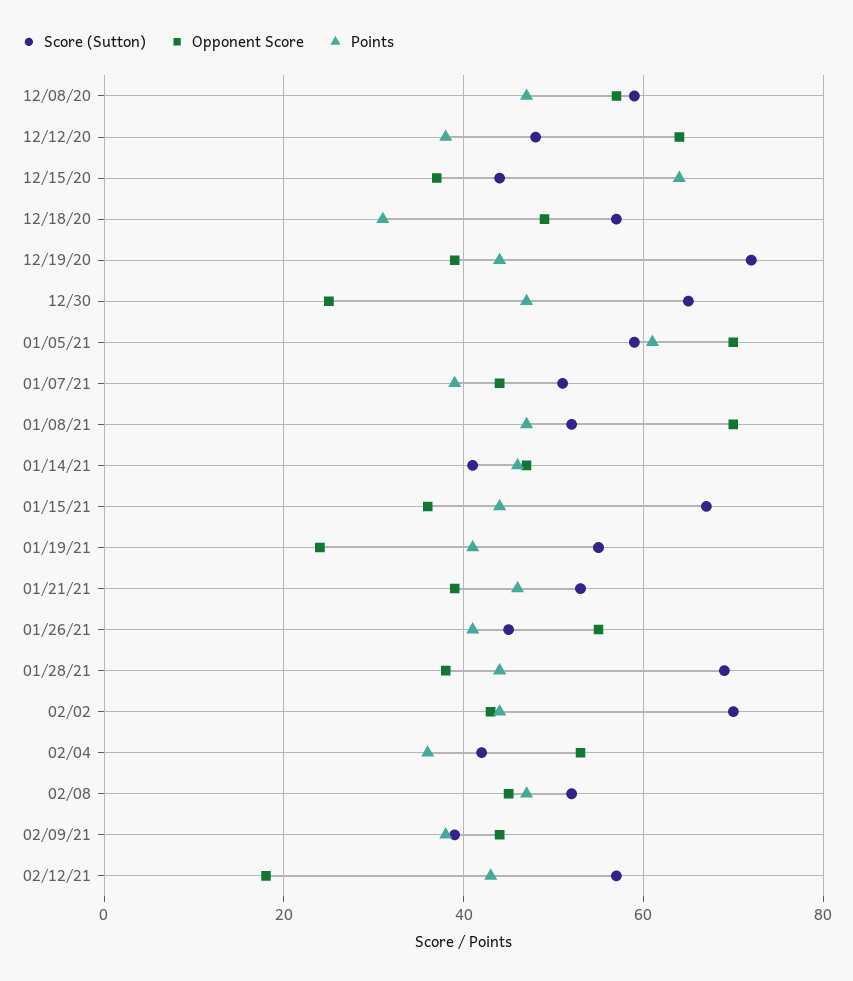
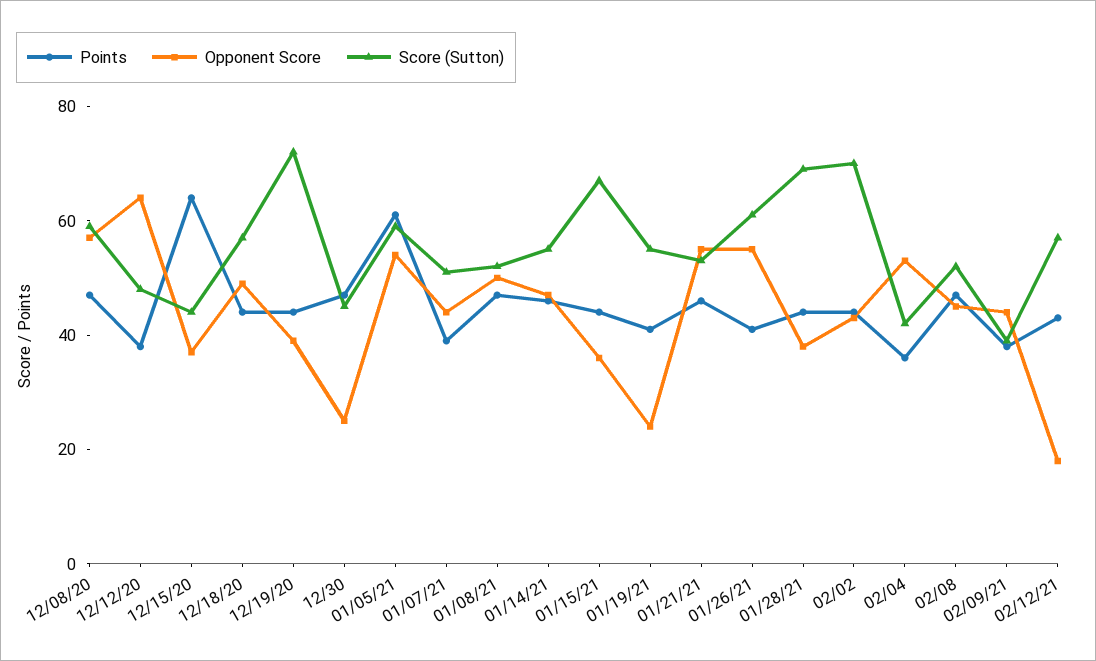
Points, 12/18/20: 30 -> 45
Score (Sutton), 12/30: 65 -> 45
Opponent Score, 01/05/21: 70 -> 55
Opponent Score, 01/08/21: 70 -> 50
Score (Sutton), 01/14/21: 40 -> 55
Opponent Score, 01/21/21: 40 -> 55
Score (Sutton), 01/26/21: 45 -> 60

